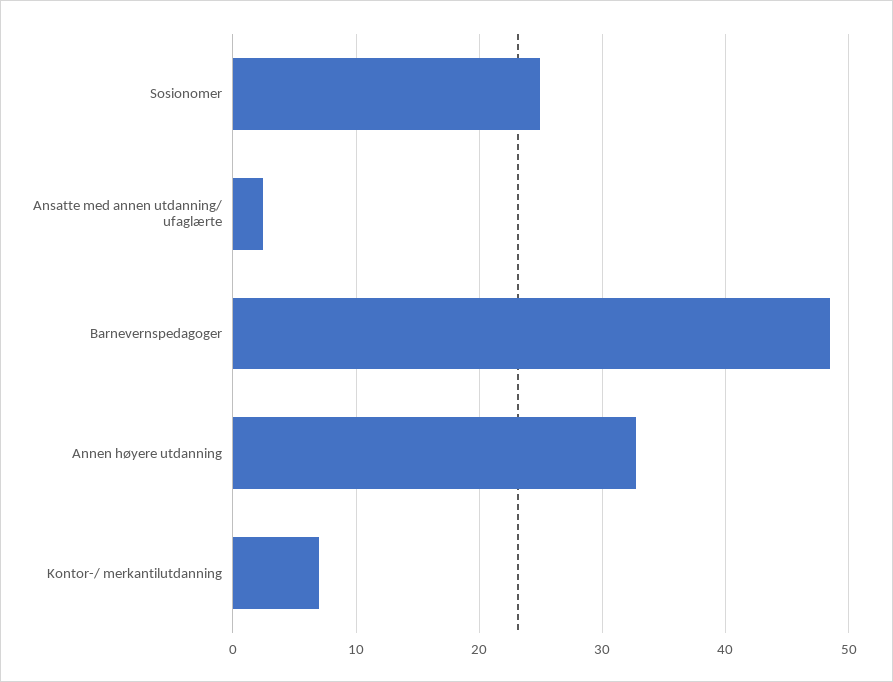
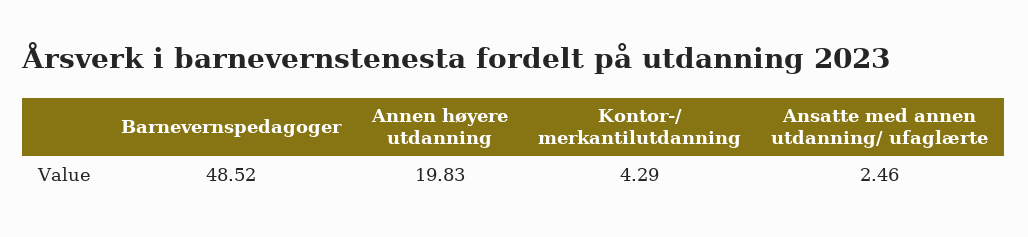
Sosionomer: 25 -> none
Annen høyere utdanning: 33 -> 19.83
Kontor-/ merkantilutdanning: 7 -> 4.29

